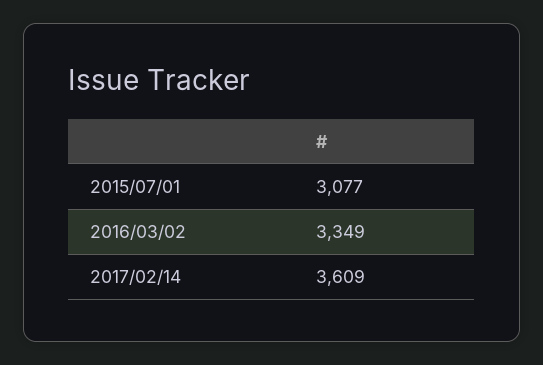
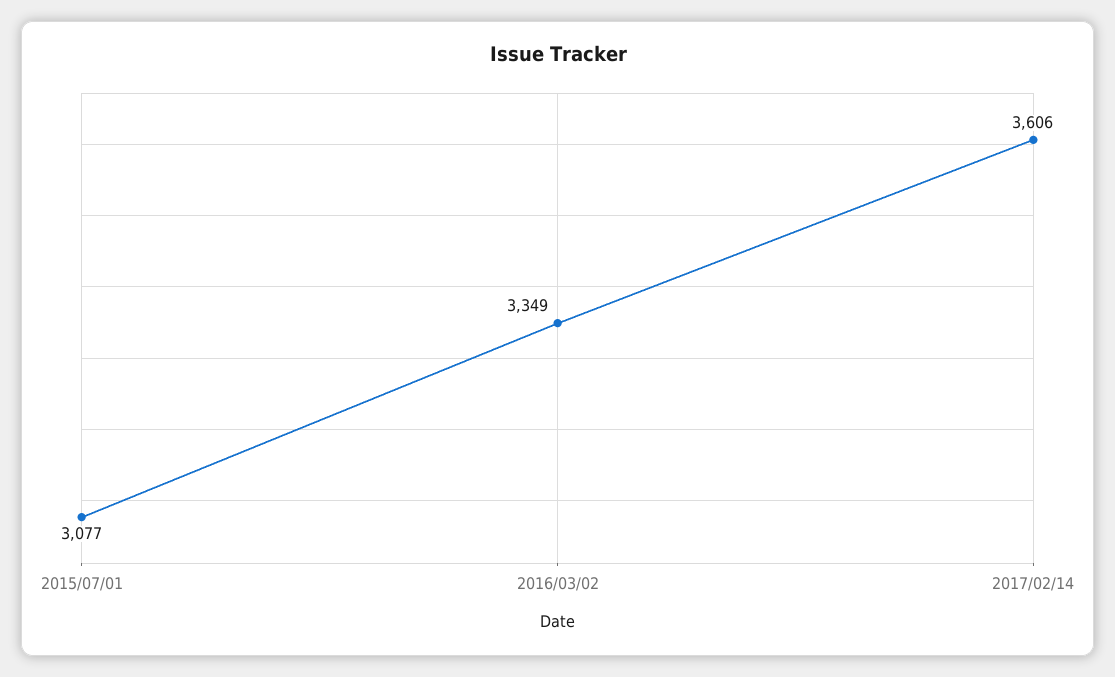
2017/02/14: 3609 -> 3606

